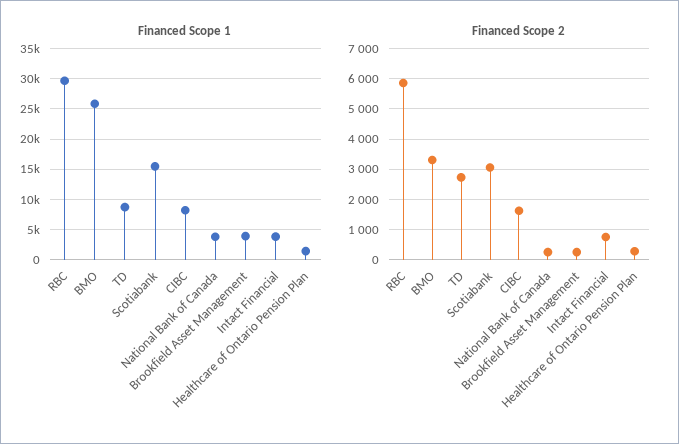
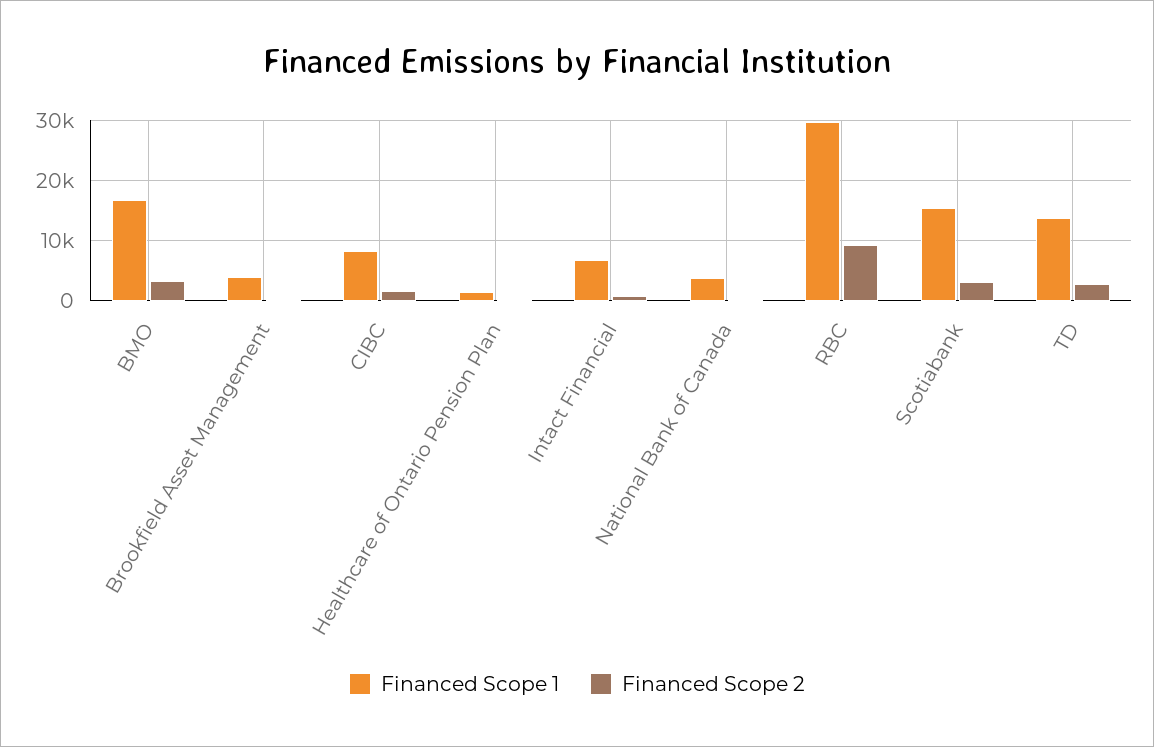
Financed Scope 1, BMO: 26000 -> 17000
Financed Scope 1, TD: 9000 -> 14000
Financed Scope 1, Intact Financial: 4000 -> 7000
Financed Scope 2, RBC: 5800 -> 9000

